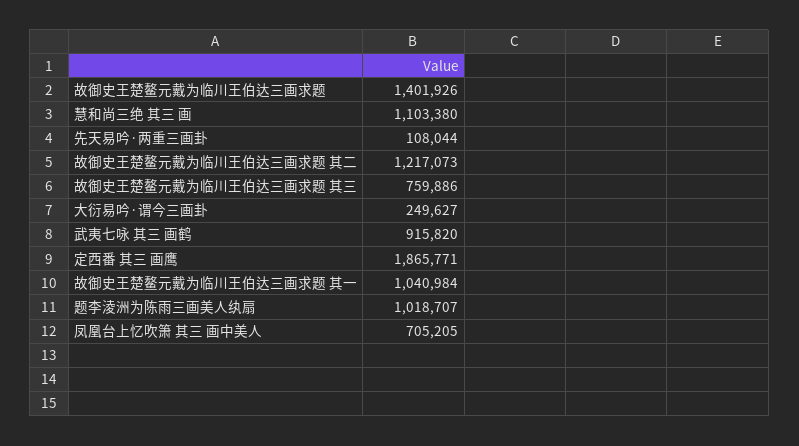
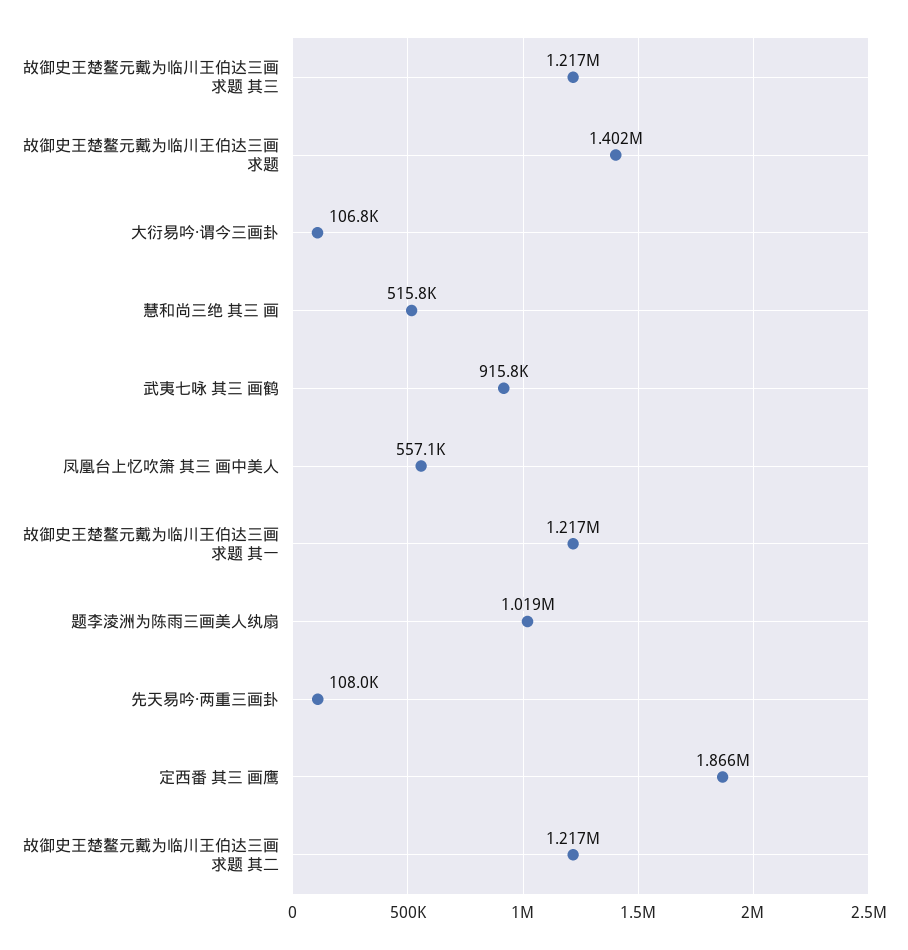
慧和尚三绝 其三 画: 1103380 -> 515800
故御史王楚鳌元戴为临川王伯达三画求题 其三: 759886 -> 1217000
大衍易吟·谓今三画卦: 249627 -> 106800
故御史王楚鳌元戴为临川王伯达三画求题 其一: 1040984 -> 1217000
凤凰台上忆吹箫 其三 画中美人: 705205 -> 557100

